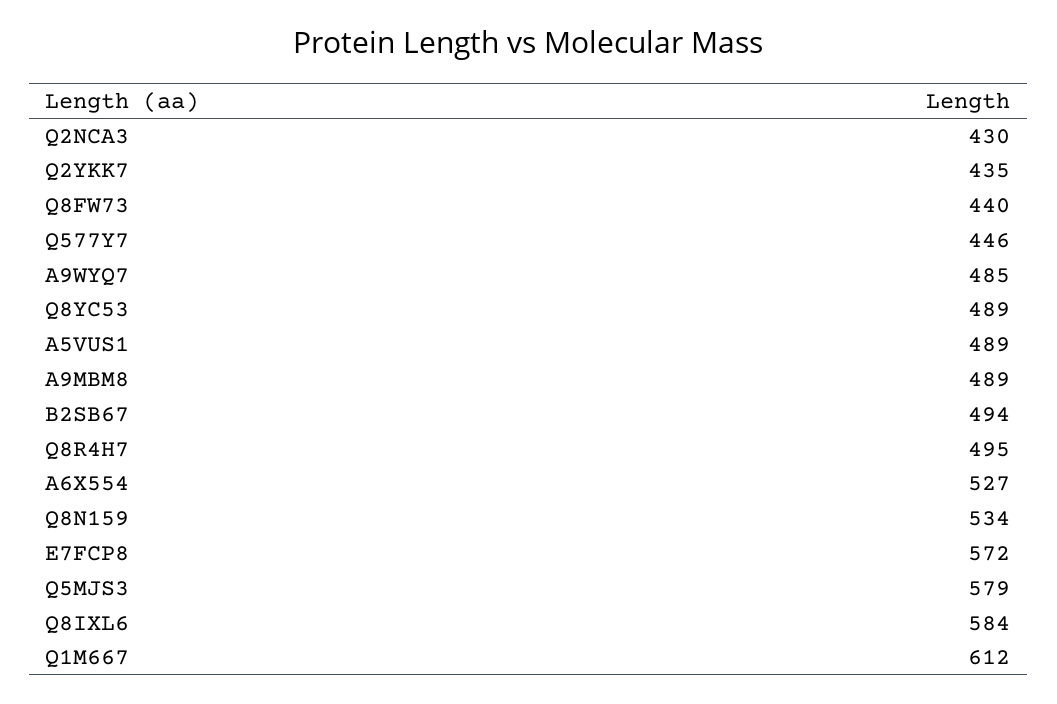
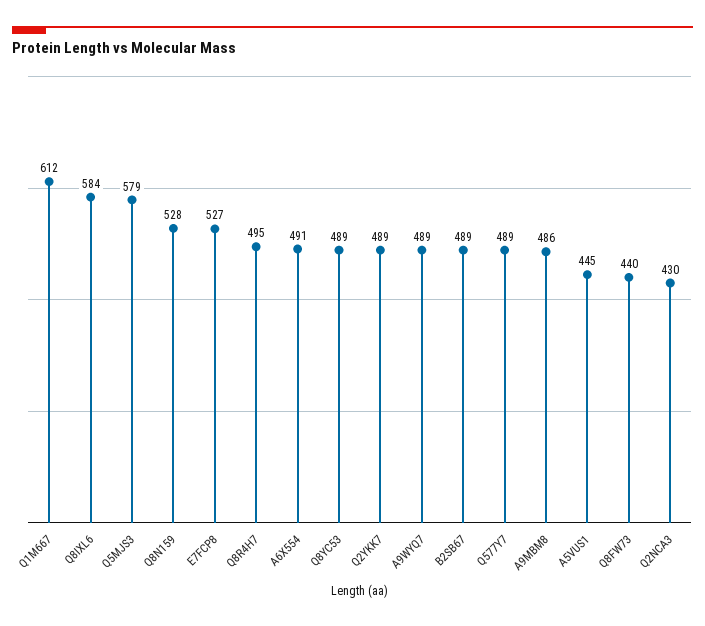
Q2YKK7: 435 -> 489
Q577Y7: 446 -> 489
A9WYQ7: 485 -> 489
A5VUS1: 489 -> 445
A9MBM8: 489 -> 486
B2SB67: 494 -> 489
A6X554: 527 -> 491
Q8N159: 534 -> 528
E7FCP8: 572 -> 527

